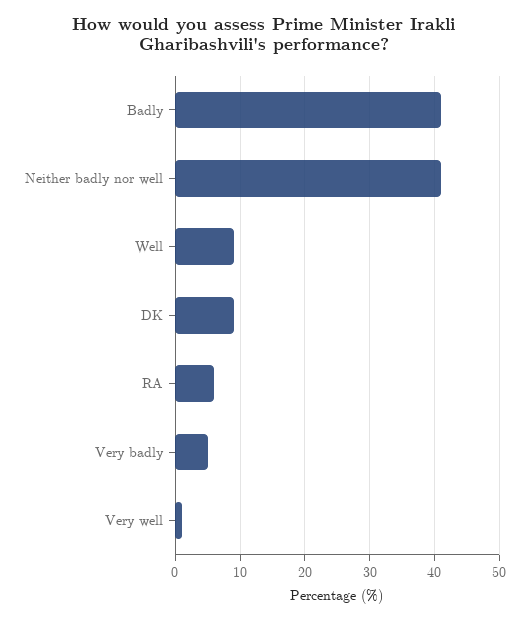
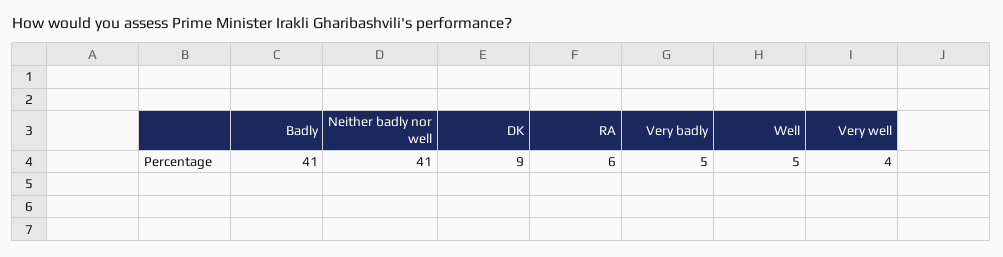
Well: 9 -> 5
Very well: 1 -> 4

